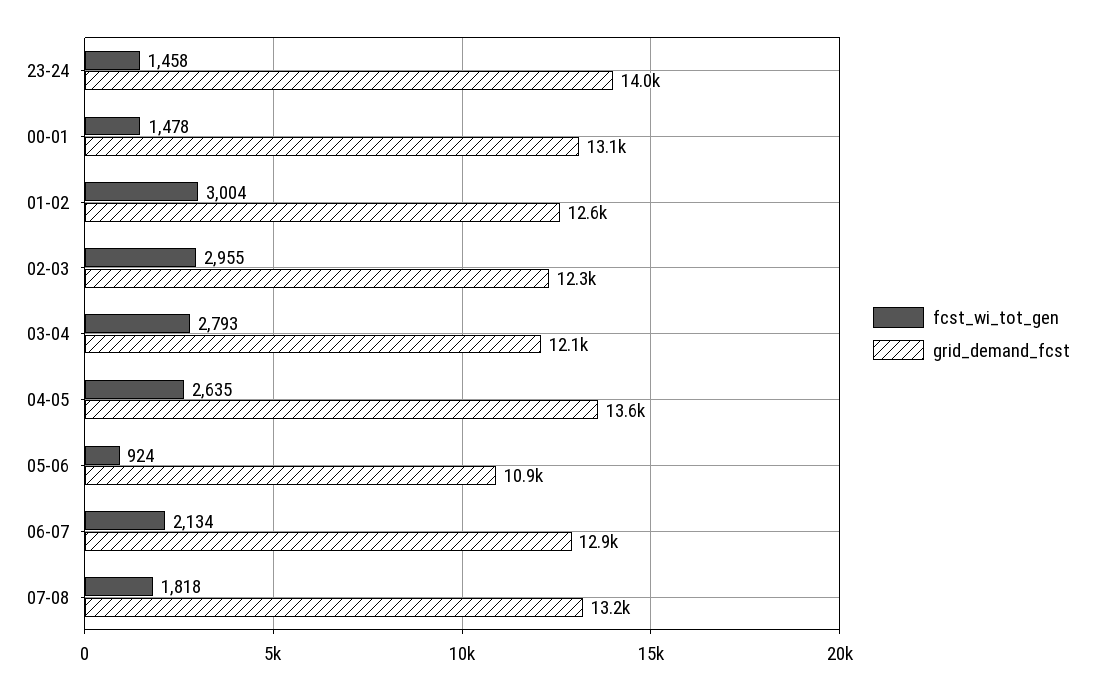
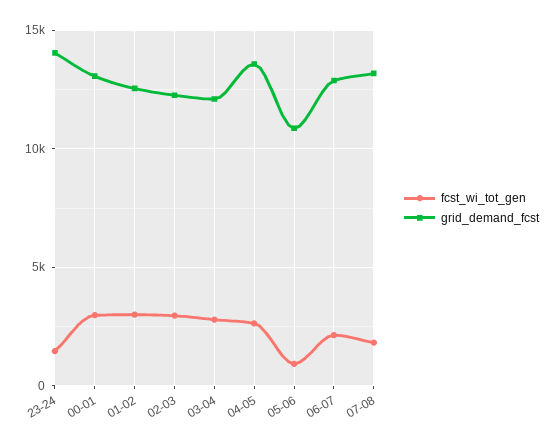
fcst_wi_tot_gen, 00-01: 1478 -> 3000

